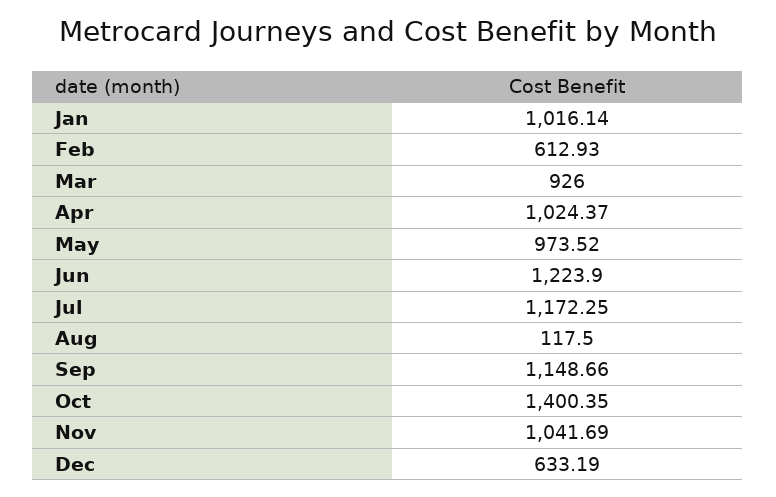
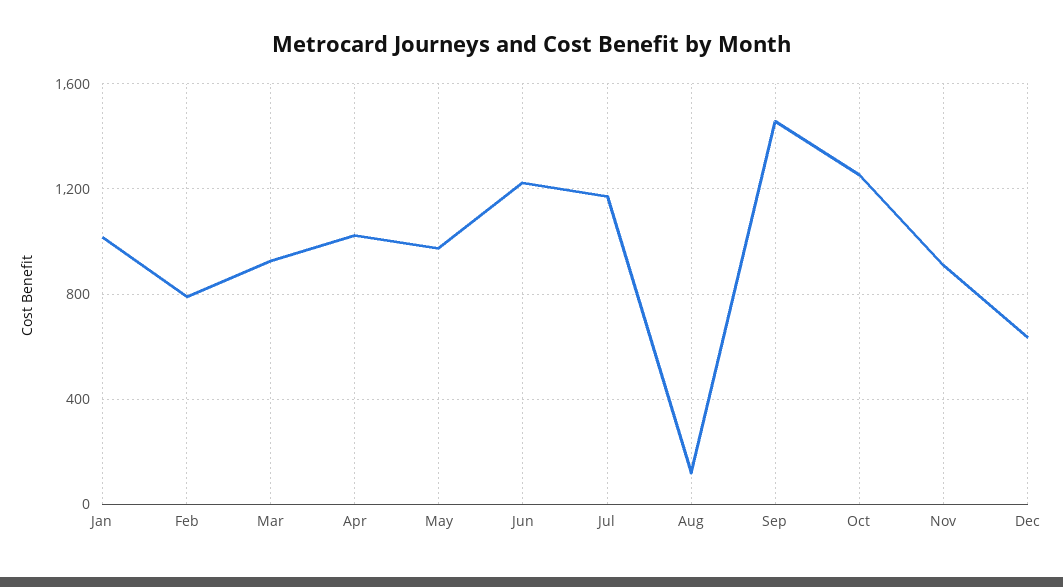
Feb: 612.93 -> 800
Sep: 1148.66 -> 1450
Oct: 1400.35 -> 1250
Nov: 1041.69 -> 900

